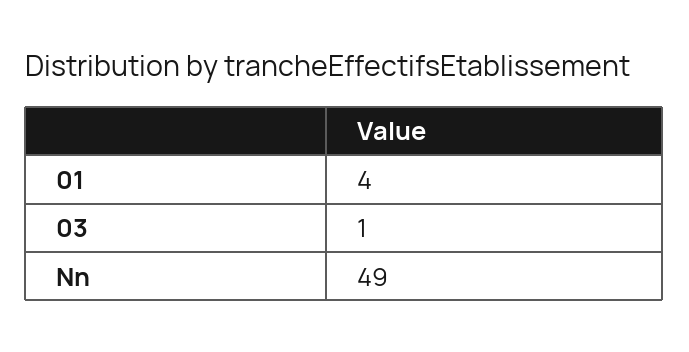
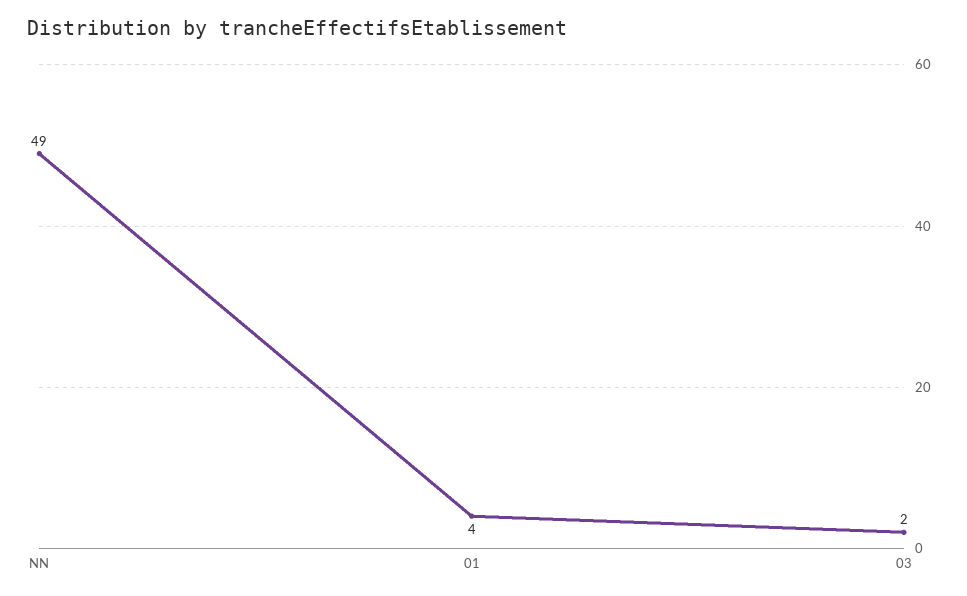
03: 1 -> 2

